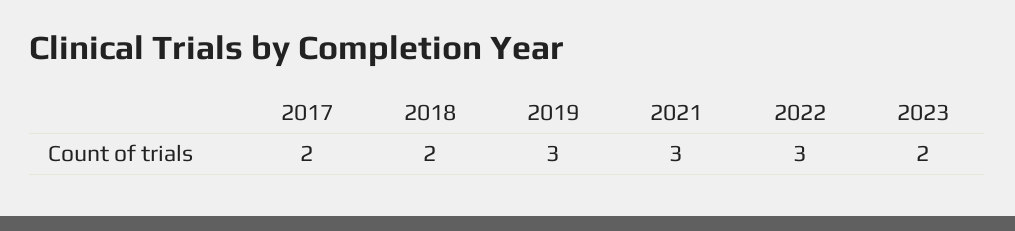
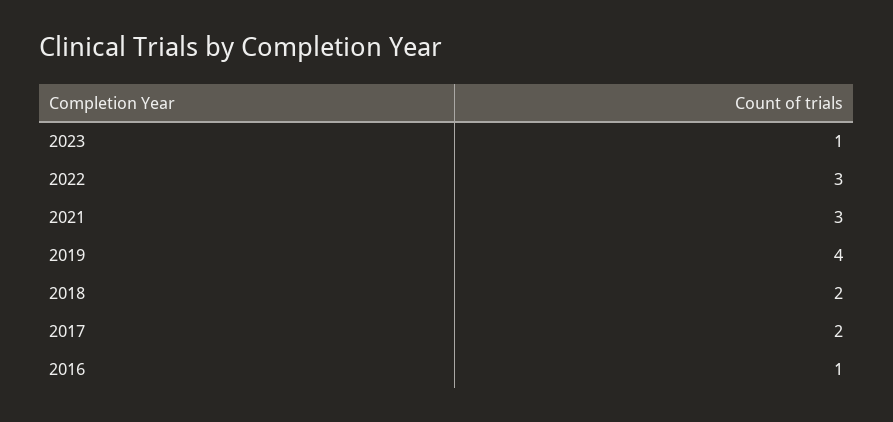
2019: 3 -> 4
2023: 2 -> 1
2016: none -> 1

